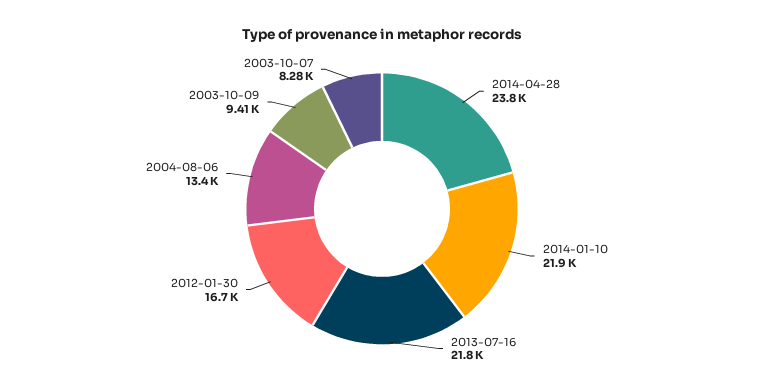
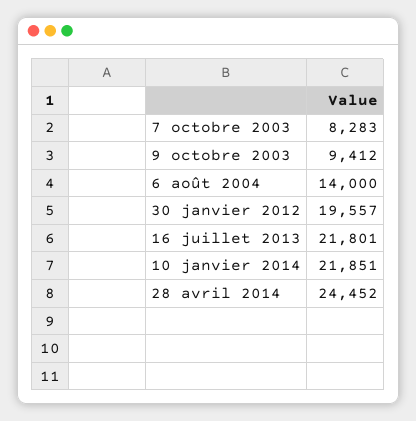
2014-04-28: 23800 -> 24452
2012-01-30: 16700 -> 19557
2004-08-06: 13400 -> 14000

